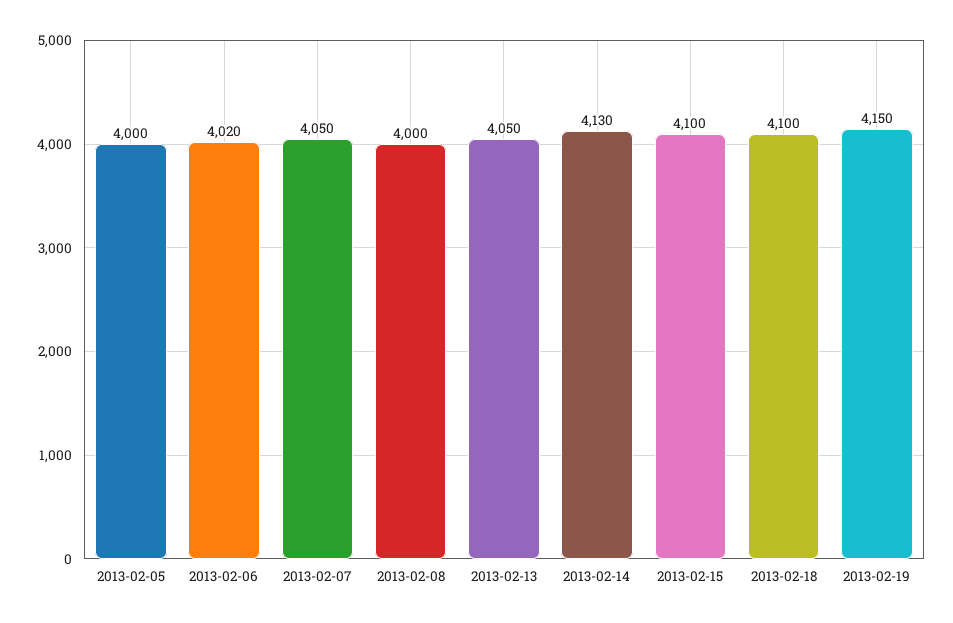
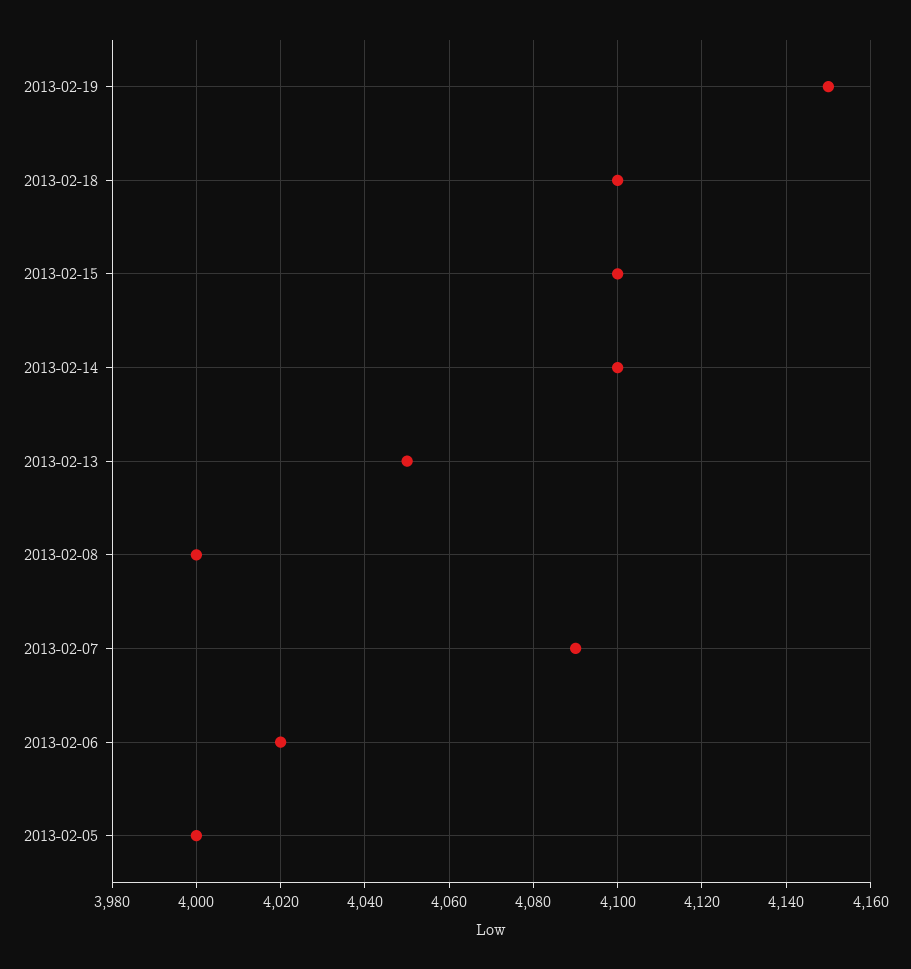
2013-02-07: 4050 -> 4090
2013-02-14: 4130 -> 4100

